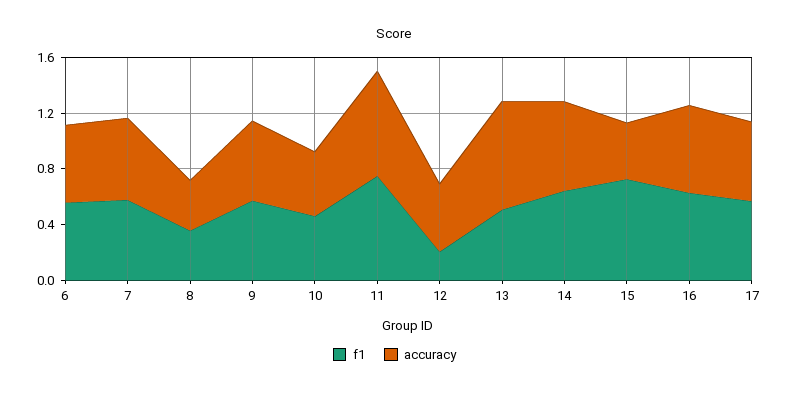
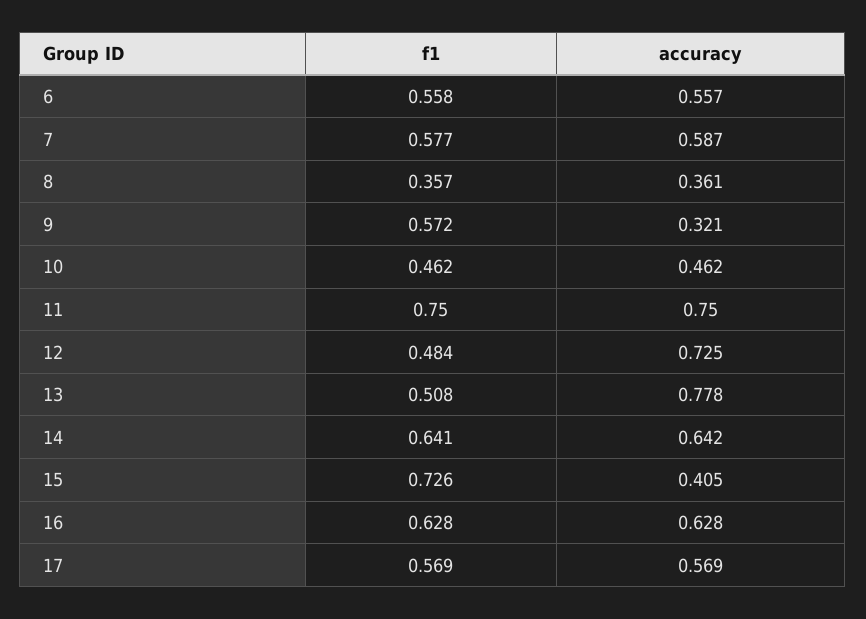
accuracy, 9: 0.6 -> 0.321
f1, 12: 0.2 -> 0.484
accuracy, 12: 0.5 -> 0.725

